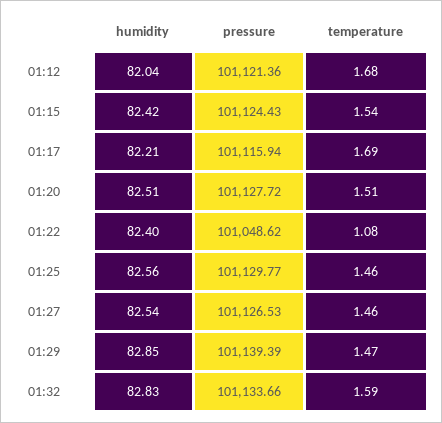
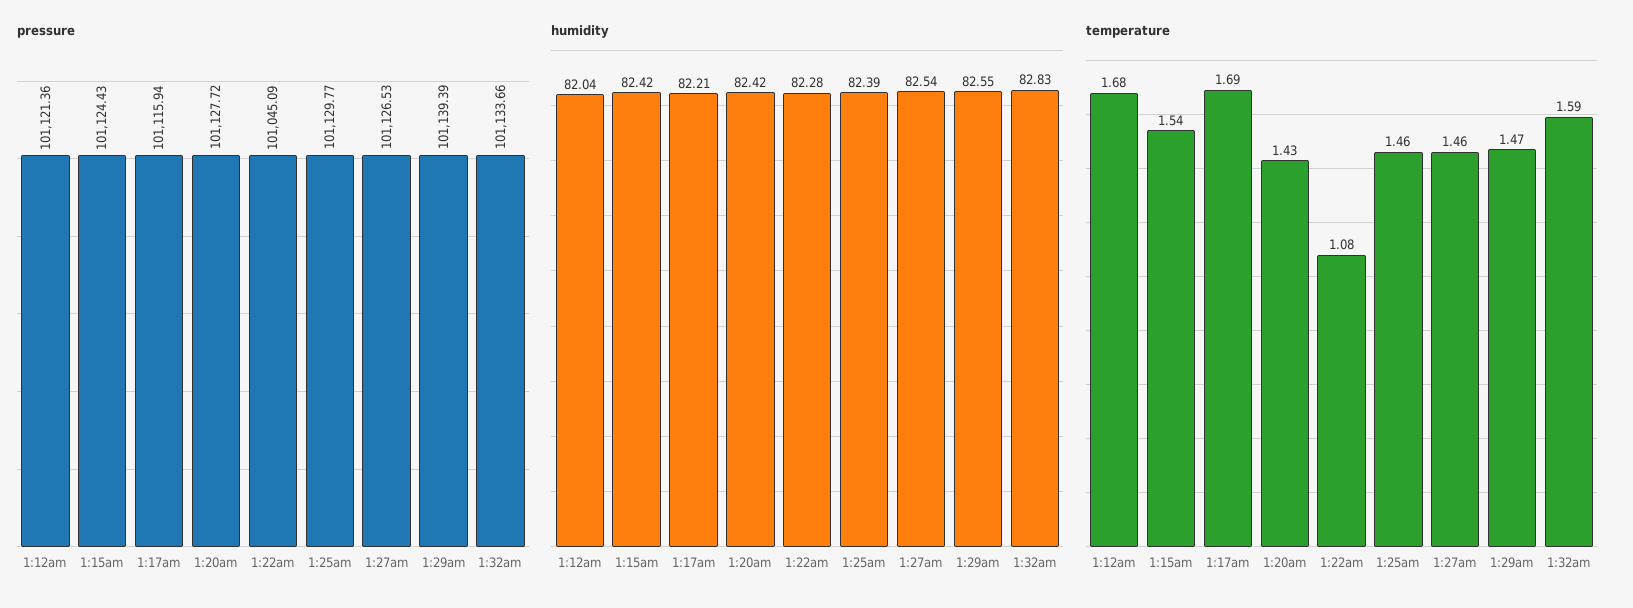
humidity, 01:20: 82.51 -> 82.42
temperature, 01:20: 1.51 -> 1.43
humidity, 01:22: 82.4 -> 82.28
pressure, 01:22: 101048.62 -> 101045.09
humidity, 01:25: 82.56 -> 82.39
humidity, 01:29: 82.85 -> 82.55

